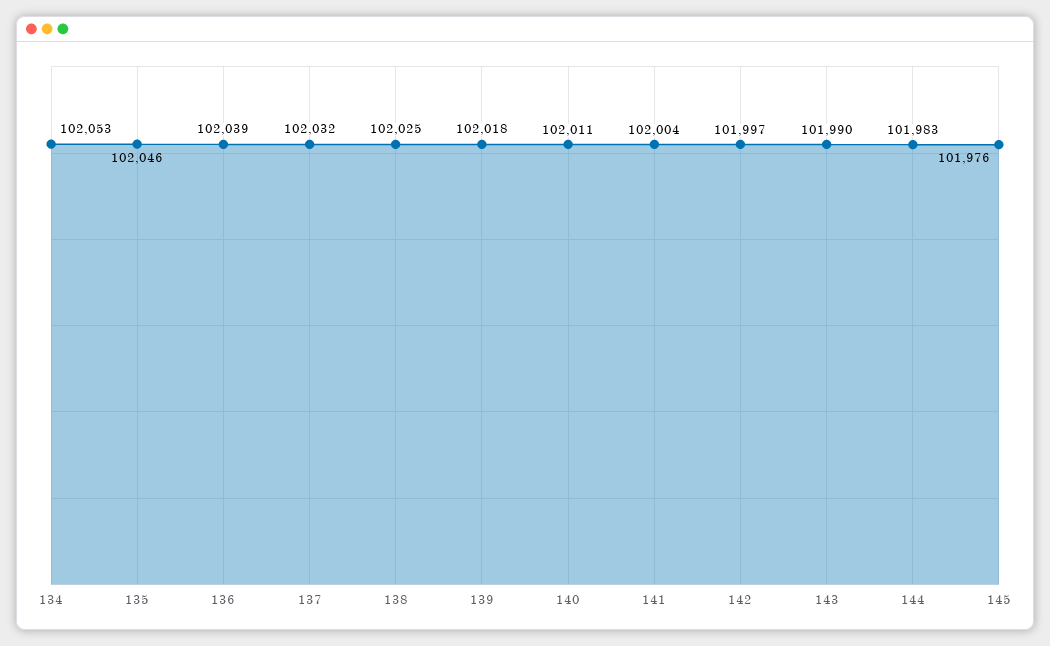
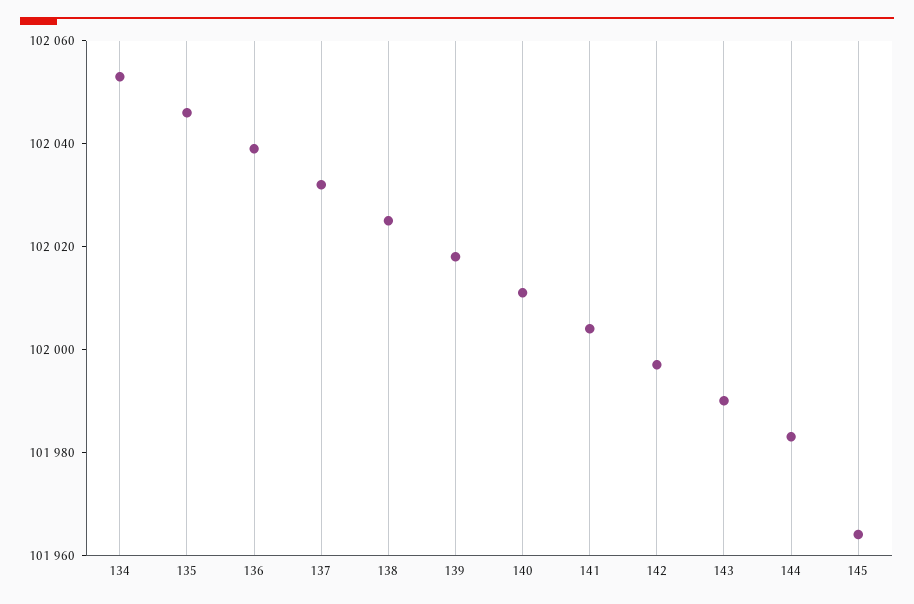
145: 101976 -> 101965

